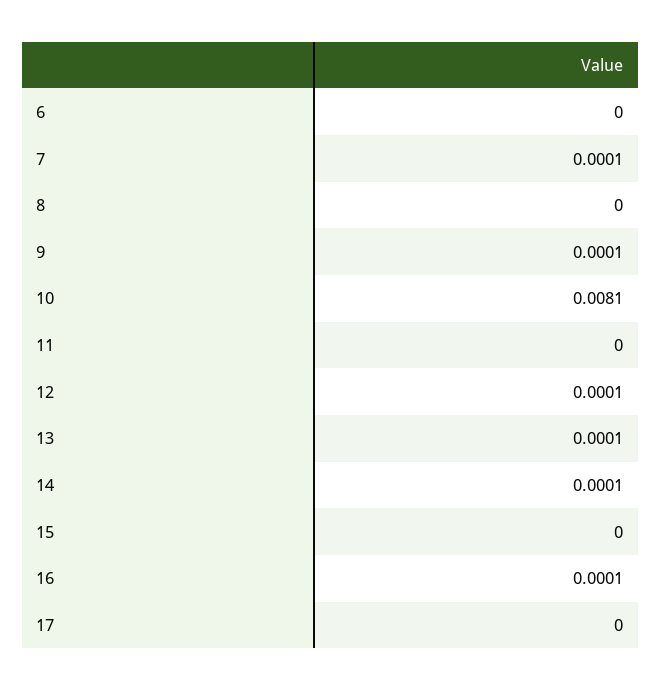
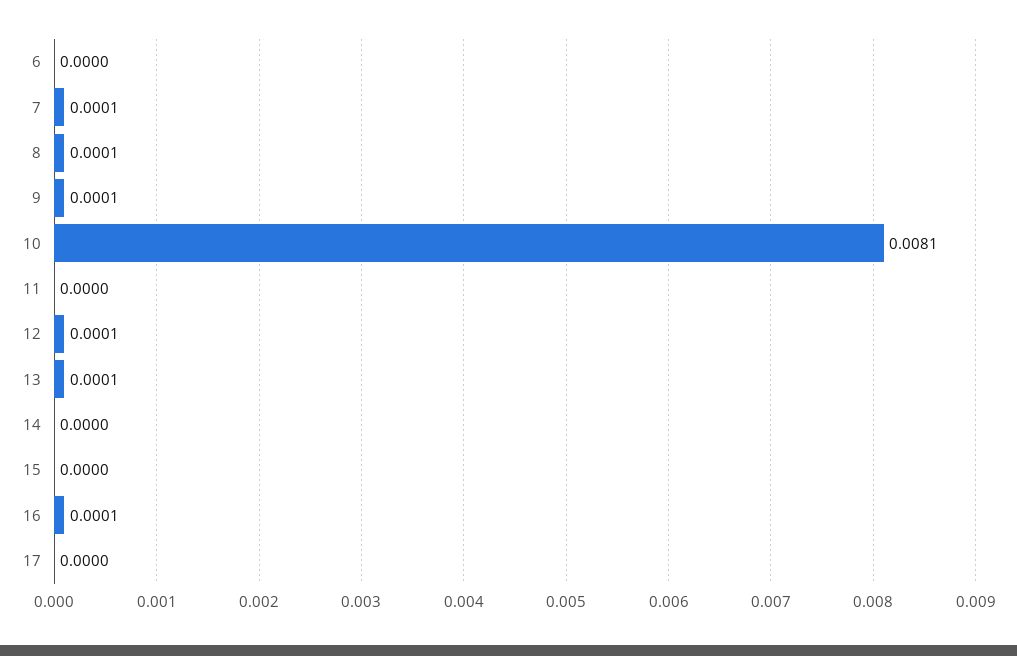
8: 0 -> 0.0001
14: 0.0001 -> 0

